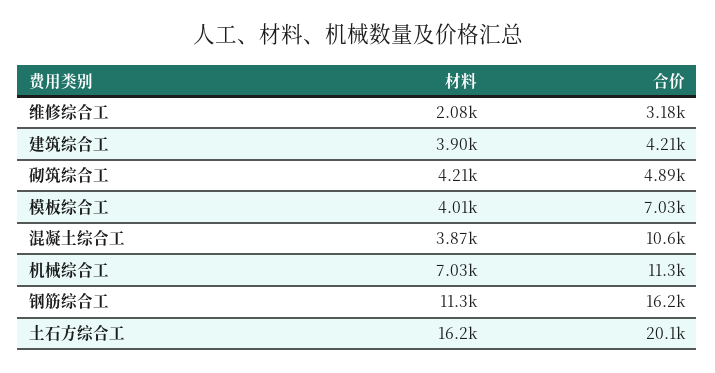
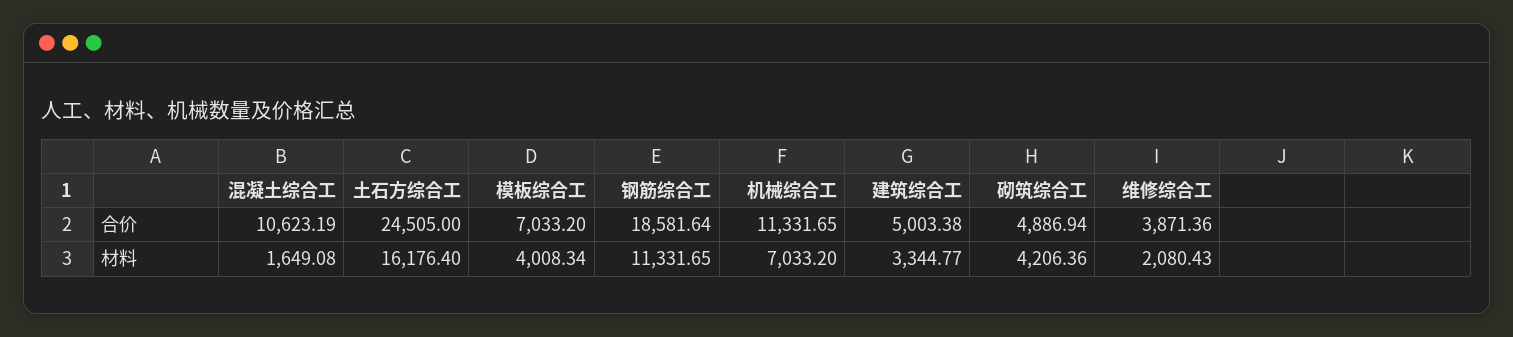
合价, 维修综合工: 3180 -> 3871.36
材料, 建筑综合工: 3900 -> 3344.77
合价, 建筑综合工: 4210 -> 5003.38
材料, 混凝土综合工: 3870 -> 1649.08
合价, 钢筋综合工: 16200 -> 18581.64
合价, 土石方综合工: 20100 -> 24505

